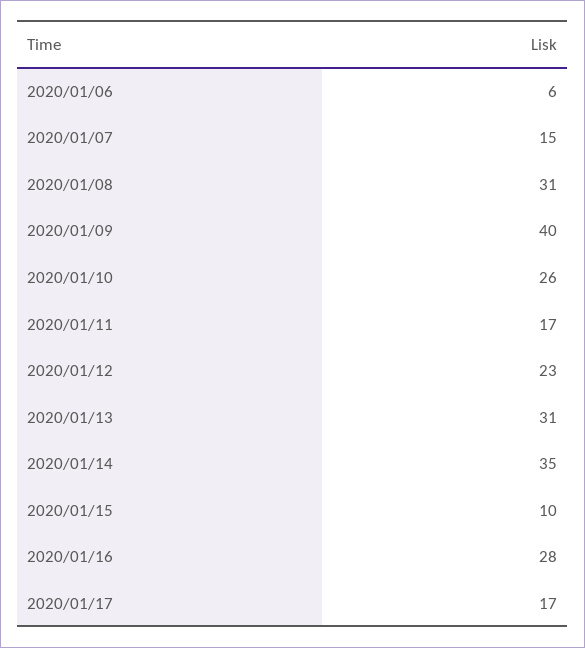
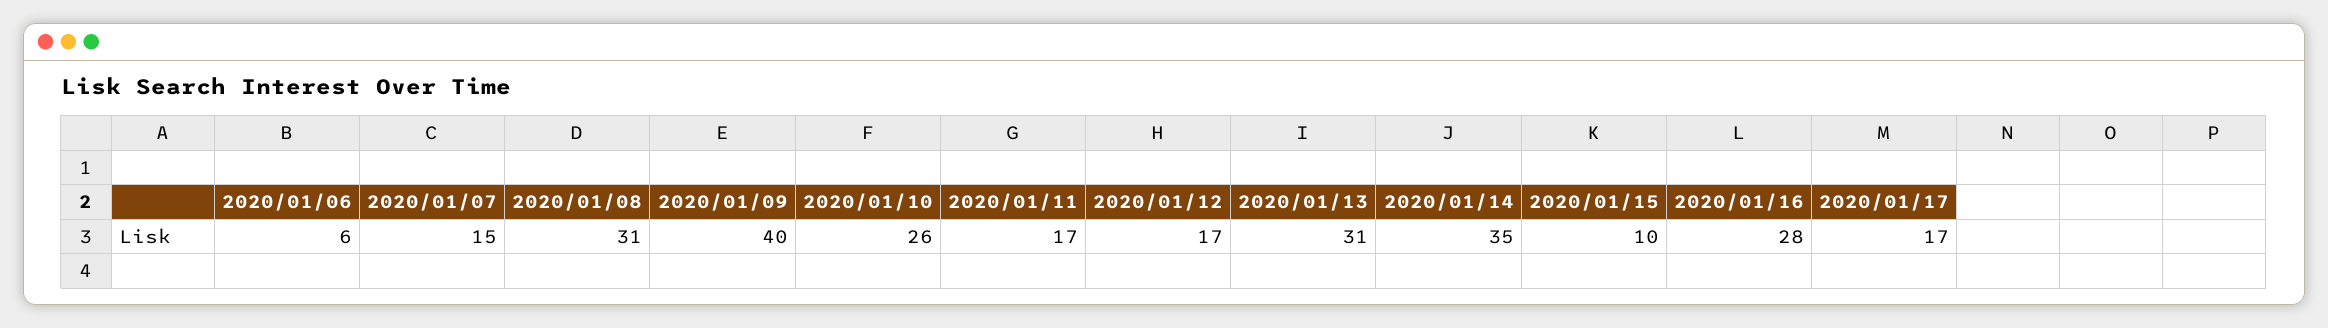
2020/01/12: 23 -> 17

